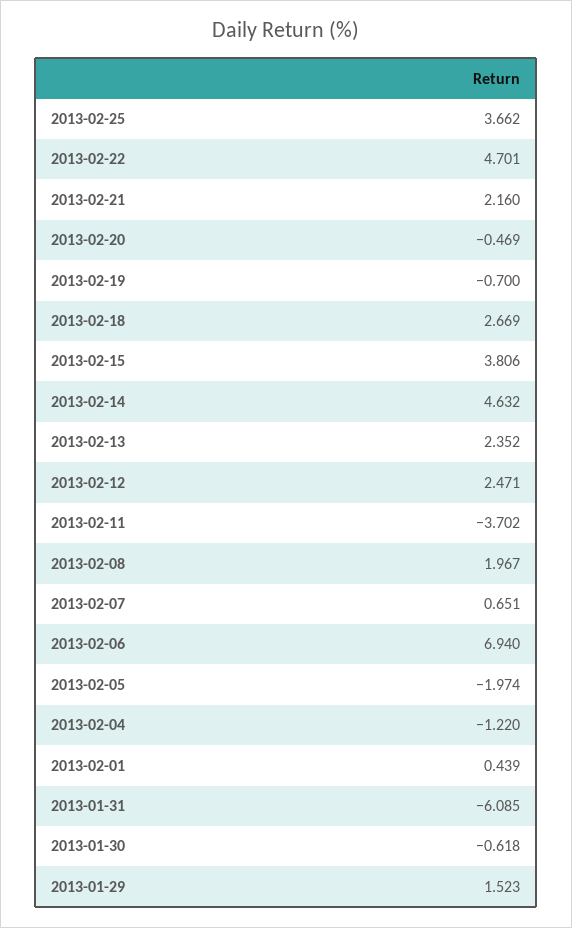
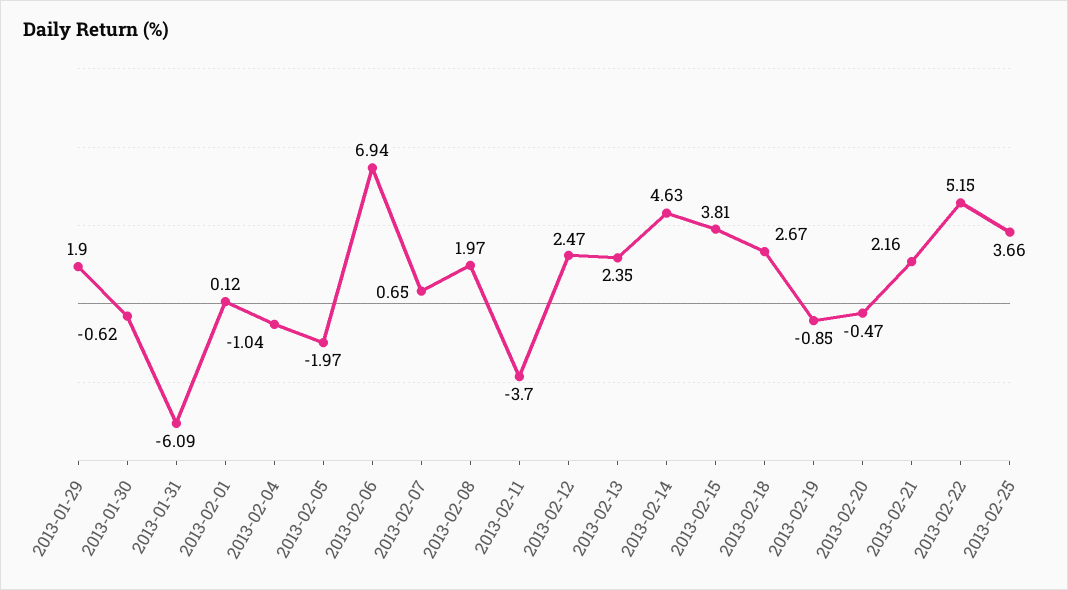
2013-02-22: 4.701 -> 5.15
2013-02-19: -0.7 -> -0.85
2013-02-04: -1.22 -> -1.04
2013-02-01: 0.439 -> 0.12
2013-01-29: 1.523 -> 1.9

